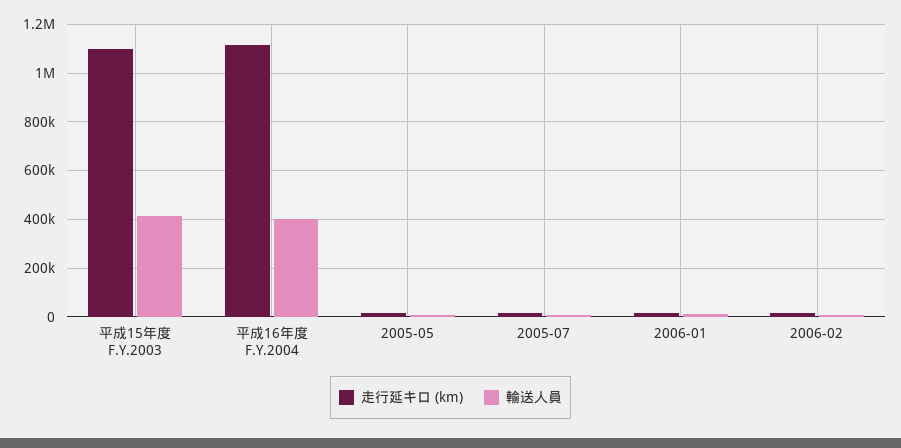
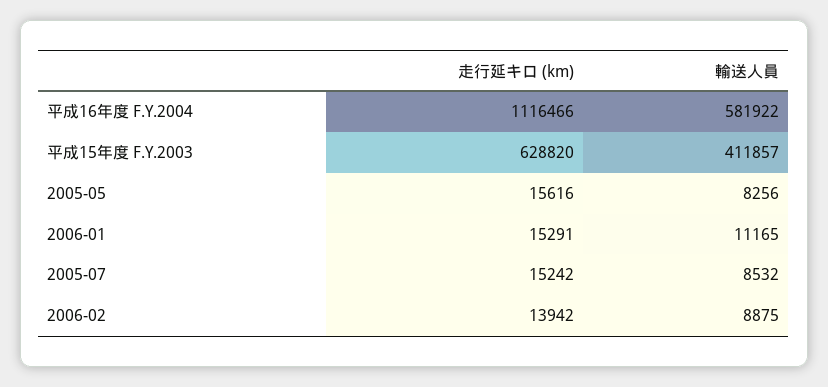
走行延キロ (km), 平成15年度 F.Y.2003: 1100000 -> 628820
輸送人員, 平成16年度 F.Y.2004: 400000 -> 581922

